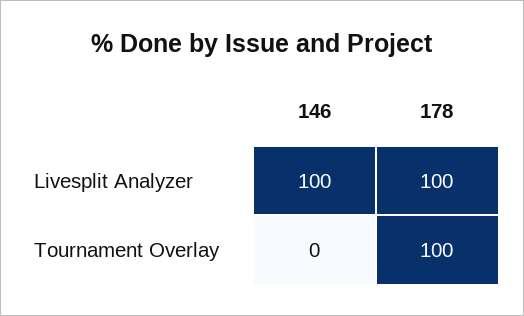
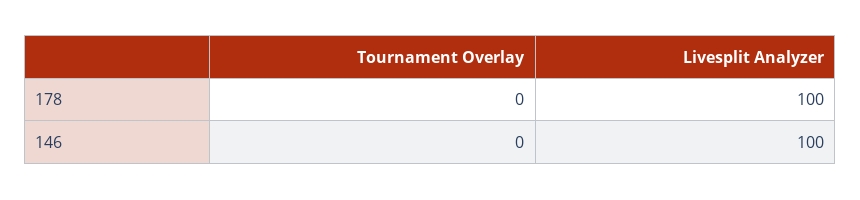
178, Tournament Overlay: 100 -> 0

